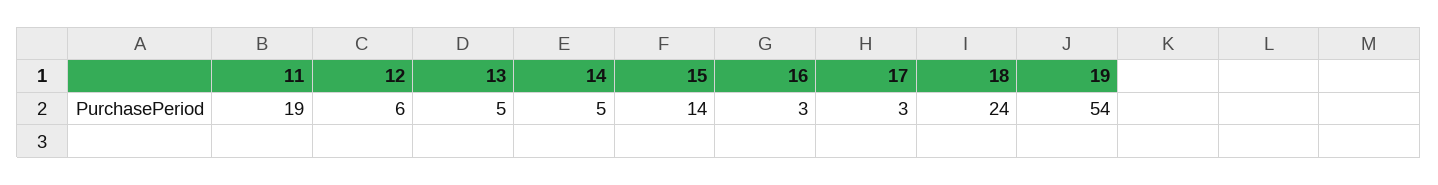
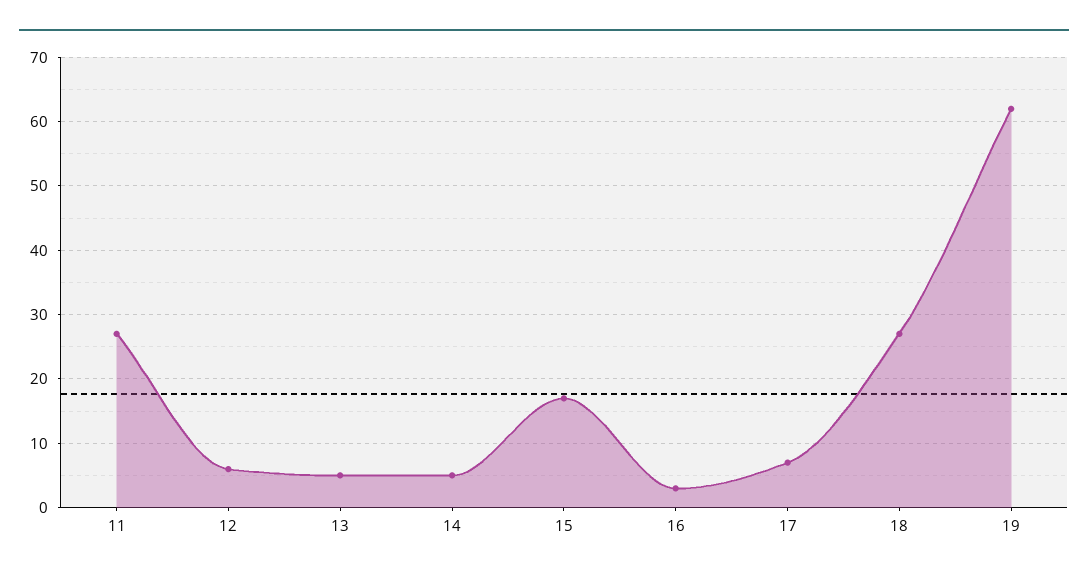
11: 19 -> 27
15: 14 -> 17
17: 3 -> 7
18: 24 -> 27
19: 54 -> 62

